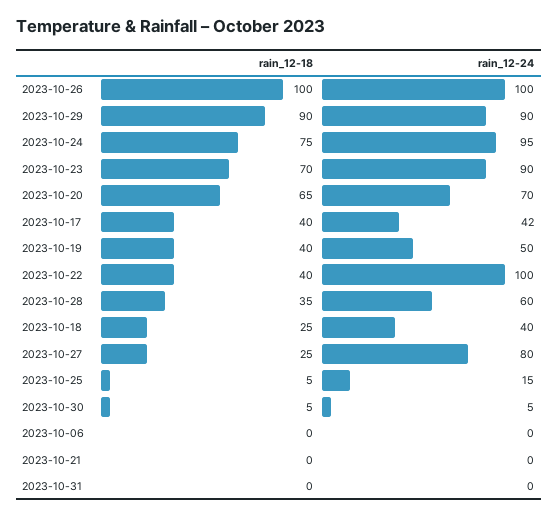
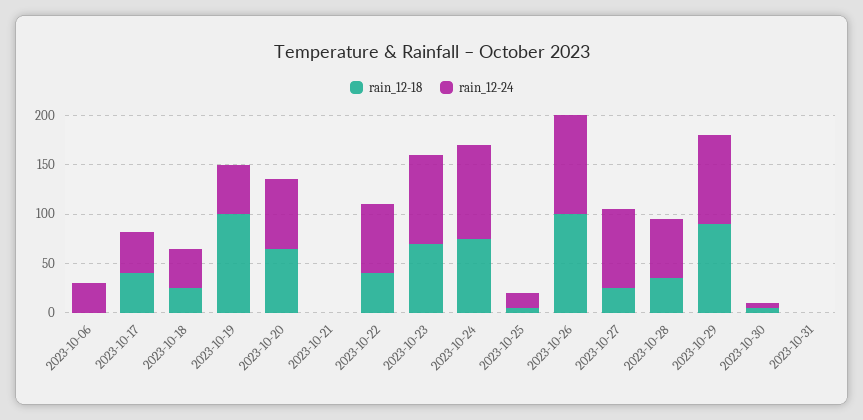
rain_12-18, 2023-10-19: 40 -> 100
rain_12-24, 2023-10-22: 100 -> 70
rain_12-24, 2023-10-06: 0 -> 30

